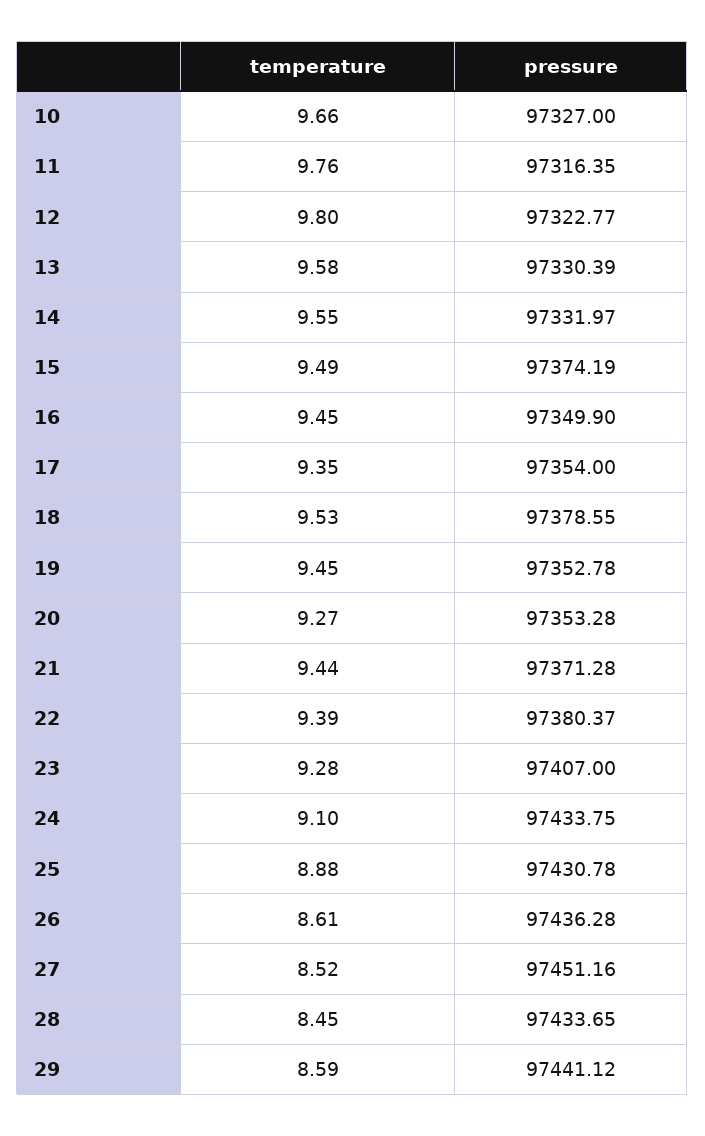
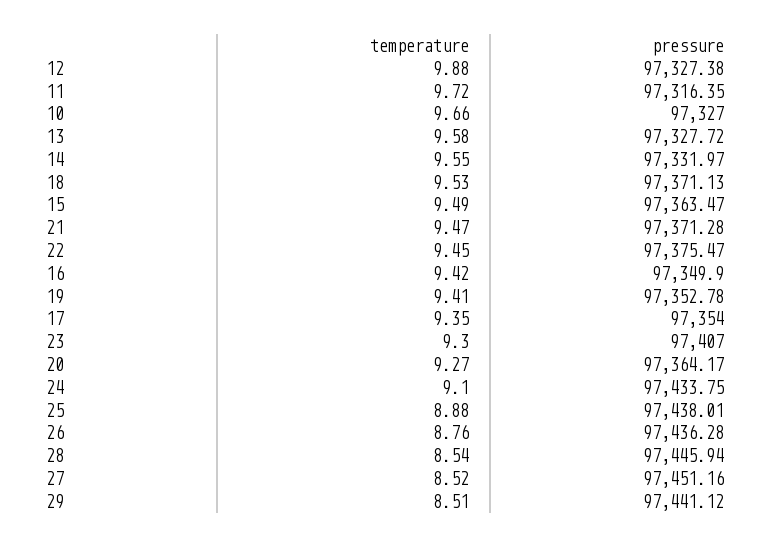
temperature, 11: 9.76 -> 9.72
temperature, 12: 9.8 -> 9.88
pressure, 12: 97322.77 -> 97327.38
pressure, 13: 97330.39 -> 97327.72
pressure, 15: 97374.19 -> 97363.47
temperature, 16: 9.45 -> 9.42
pressure, 18: 97378.55 -> 97371.13
temperature, 19: 9.45 -> 9.41
pressure, 20: 97353.28 -> 97364.17
temperature, 21: 9.44 -> 9.47
temperature, 22: 9.39 -> 9.45
pressure, 22: 97380.37 -> 97375.47
temperature, 23: 9.28 -> 9.3
pressure, 25: 97430.78 -> 97438.01
temperature, 26: 8.61 -> 8.76
temperature, 28: 8.45 -> 8.54
pressure, 28: 97433.65 -> 97445.94
temperature, 29: 8.59 -> 8.51

